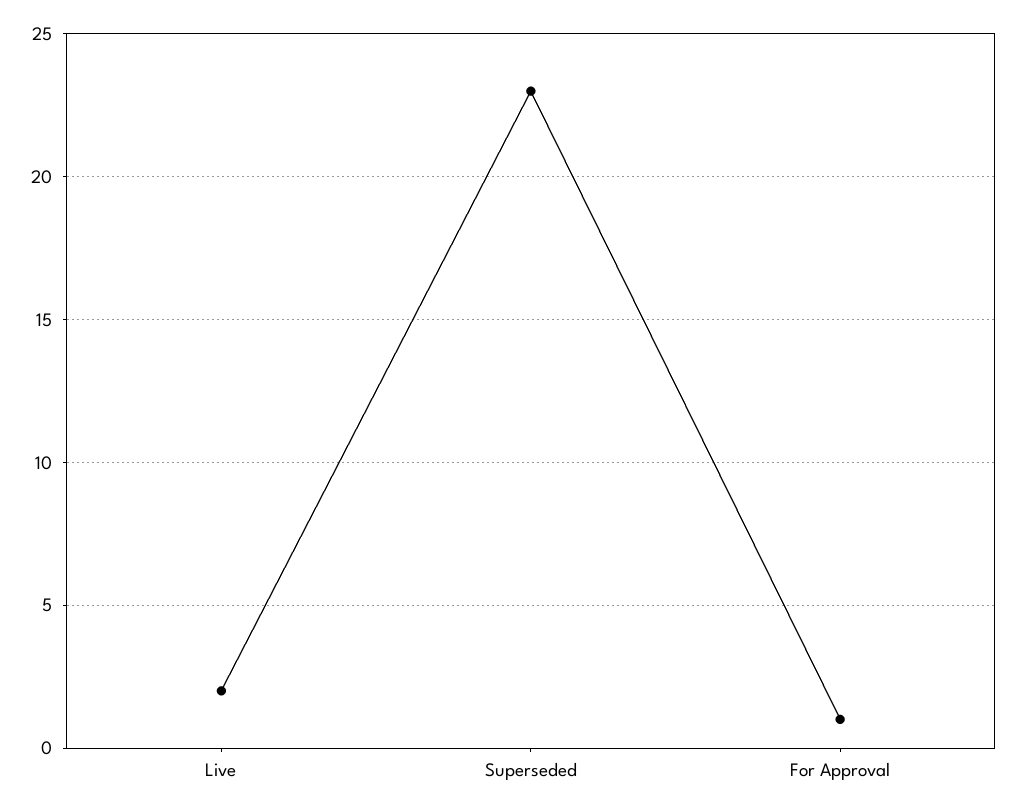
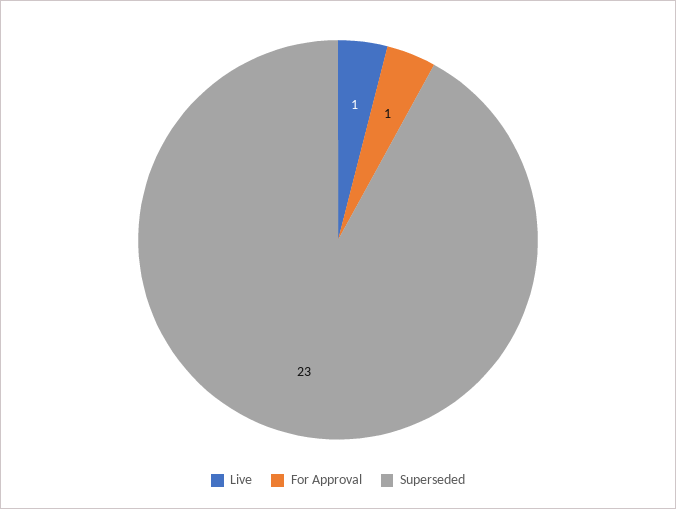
Live: 2 -> 1

